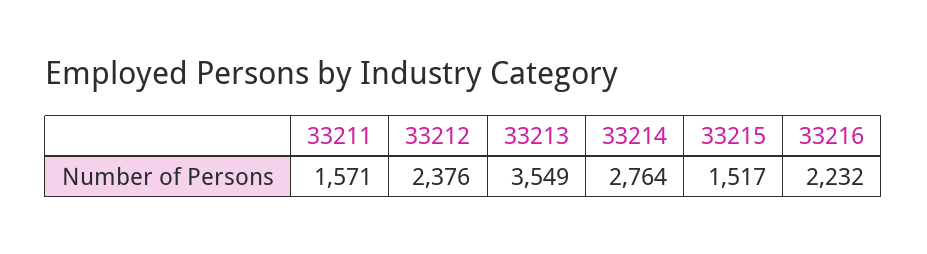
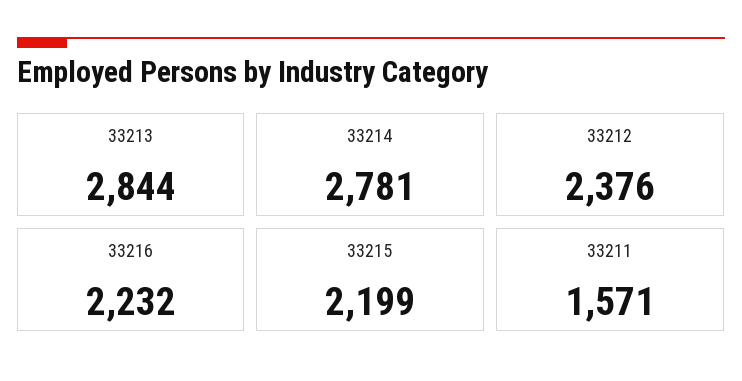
33213: 3549 -> 2844
33214: 2764 -> 2781
33215: 1517 -> 2199

